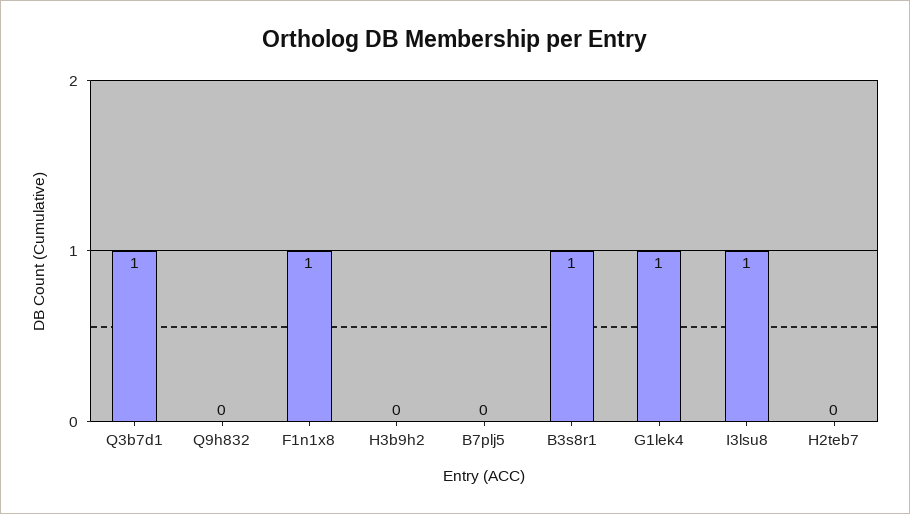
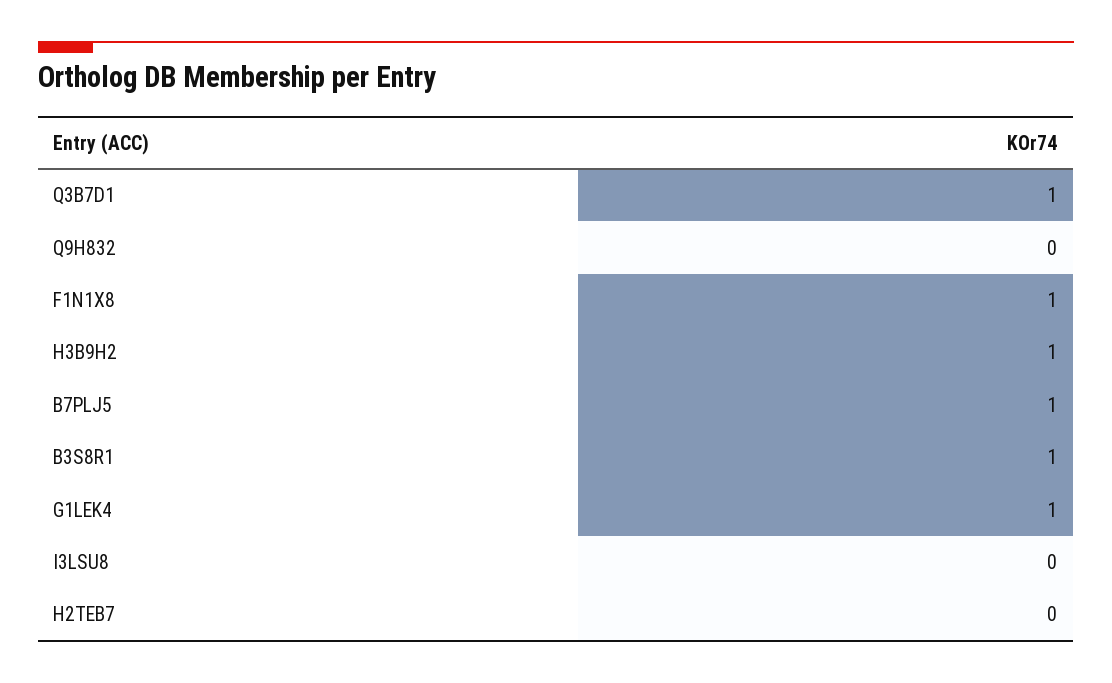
H3b9h2: 0 -> 1
B7plj5: 0 -> 1
I3lsu8: 1 -> 0

